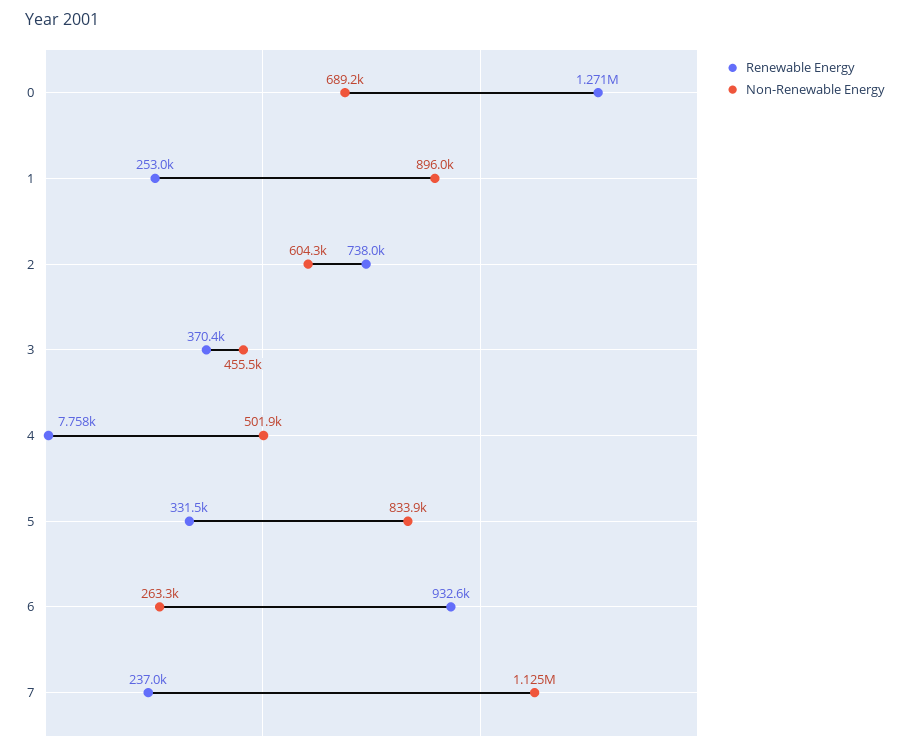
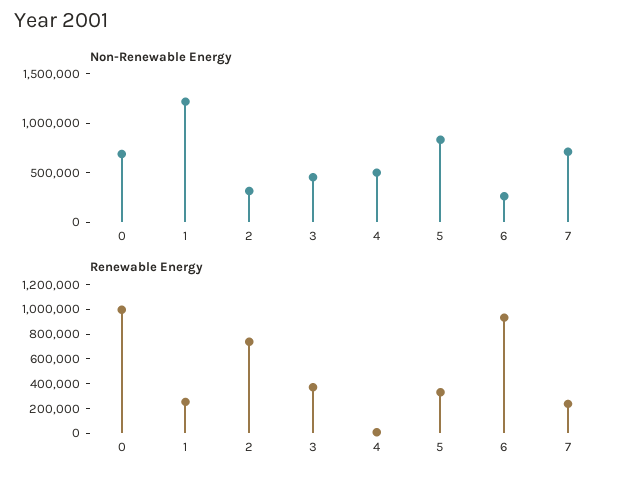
Renewable Energy, 0: 1271000 -> 1000000
Non-Renewable Energy, 1: 896000 -> 1200000
Non-Renewable Energy, 2: 604300 -> 300000
Non-Renewable Energy, 7: 1125000 -> 700000

